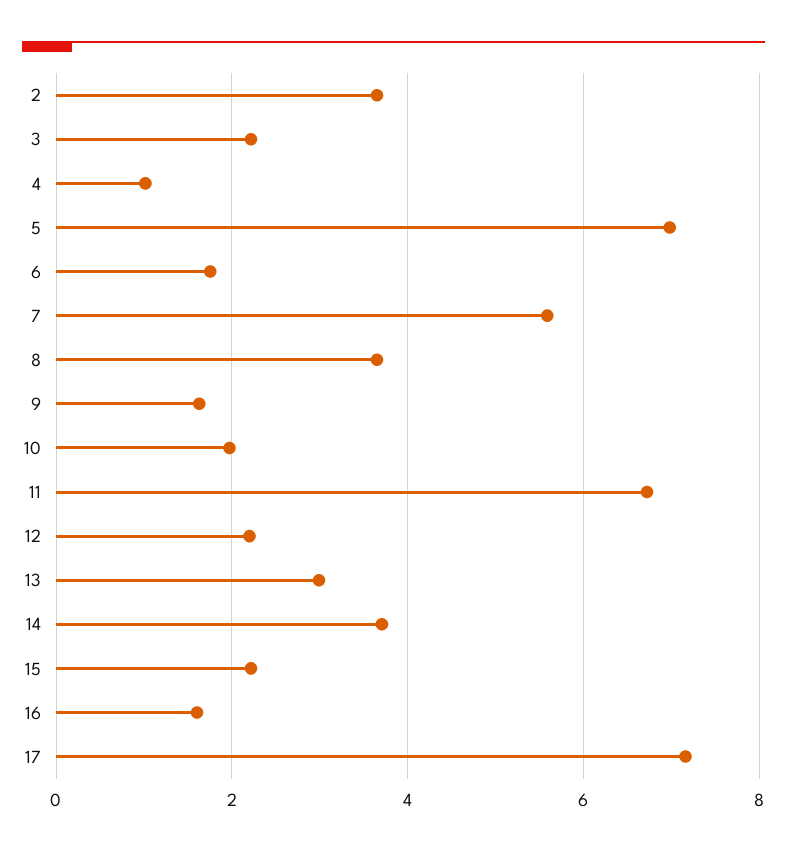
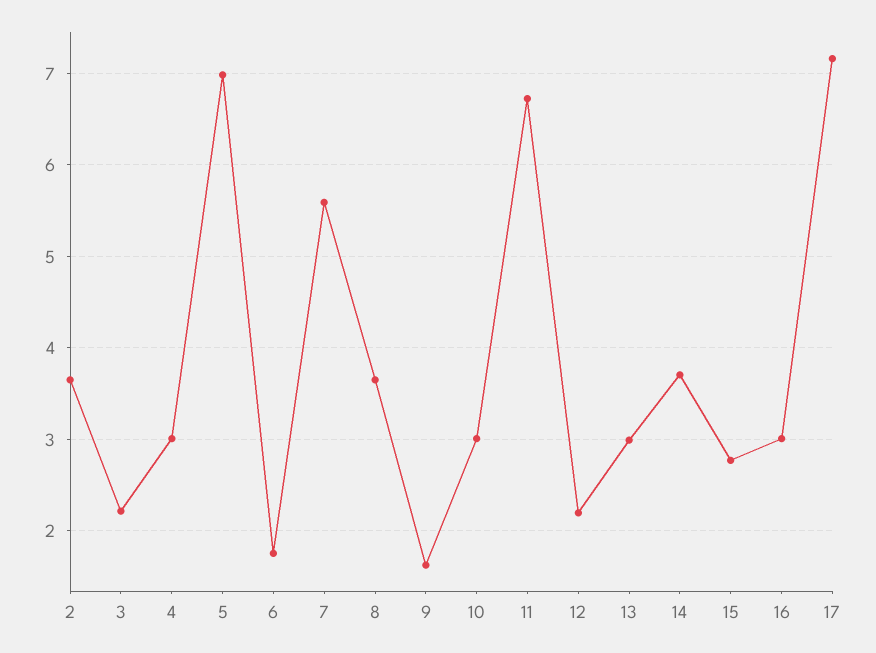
4: 1 -> 3
10: 2 -> 3
15: 2.2 -> 2.8
16: 1.6 -> 3

